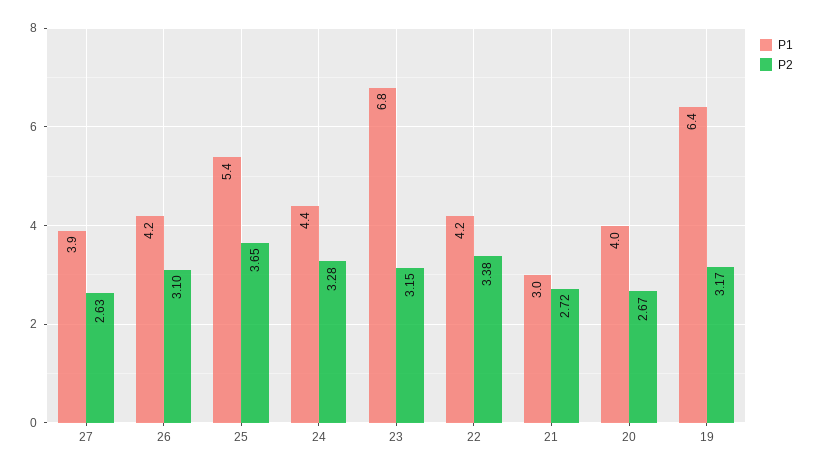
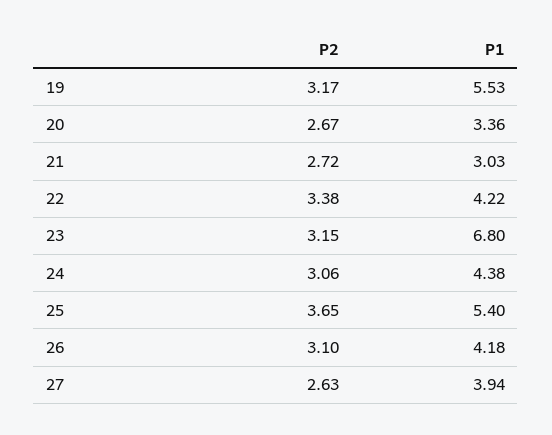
P2, 24: 3.28 -> 3.06
P1, 20: 4 -> 3.36
P1, 19: 6.4 -> 5.53

